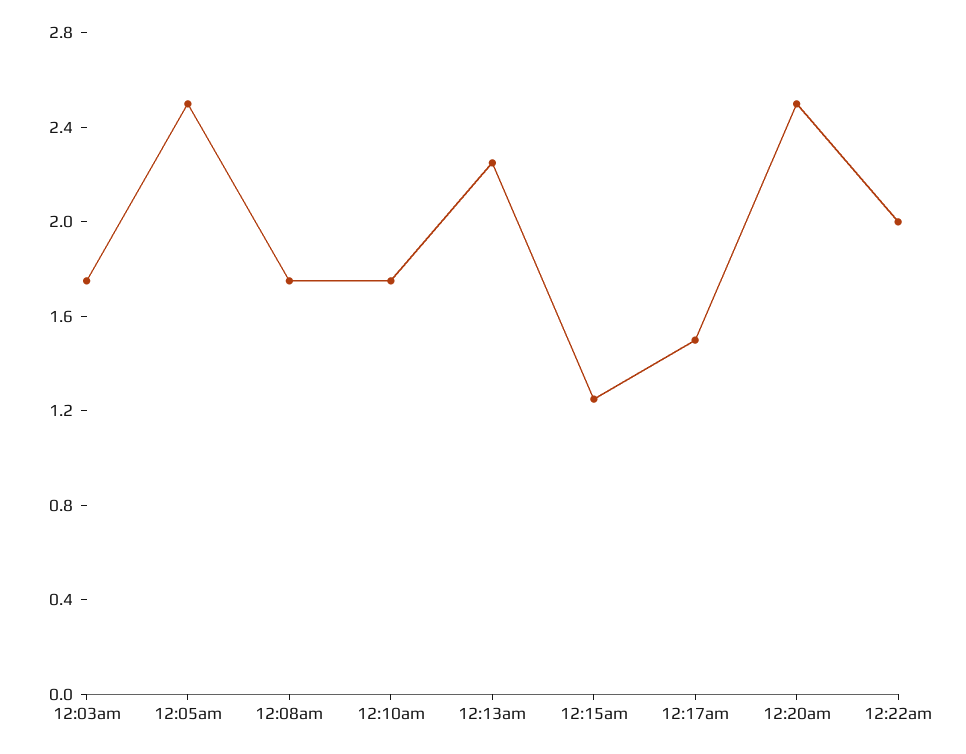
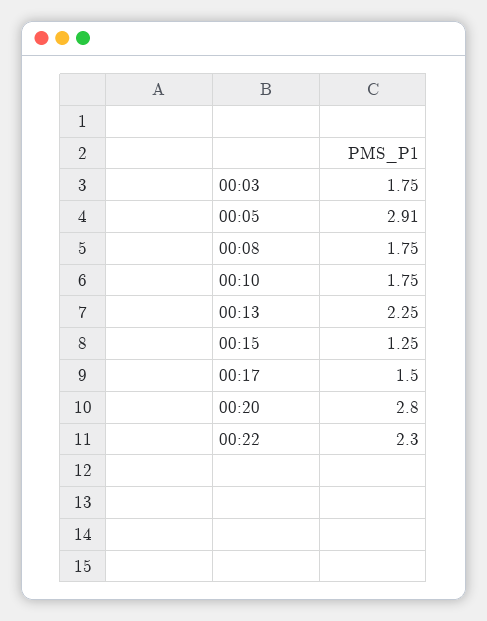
12:05am: 2.5 -> 2.91
12:20am: 2.5 -> 2.8
12:22am: 2 -> 2.3

